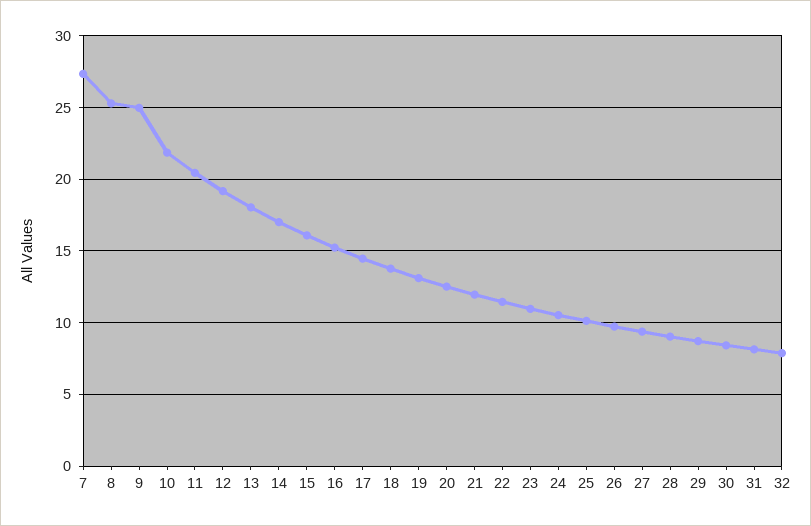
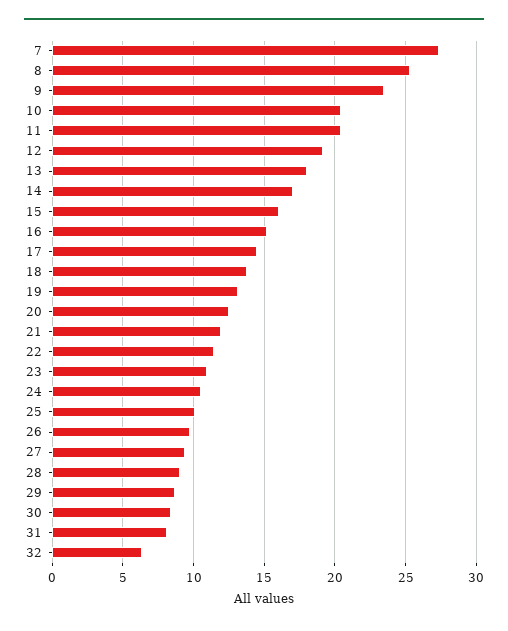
9: 25 -> 23.5
10: 22 -> 20.5
32: 8 -> 6.5

